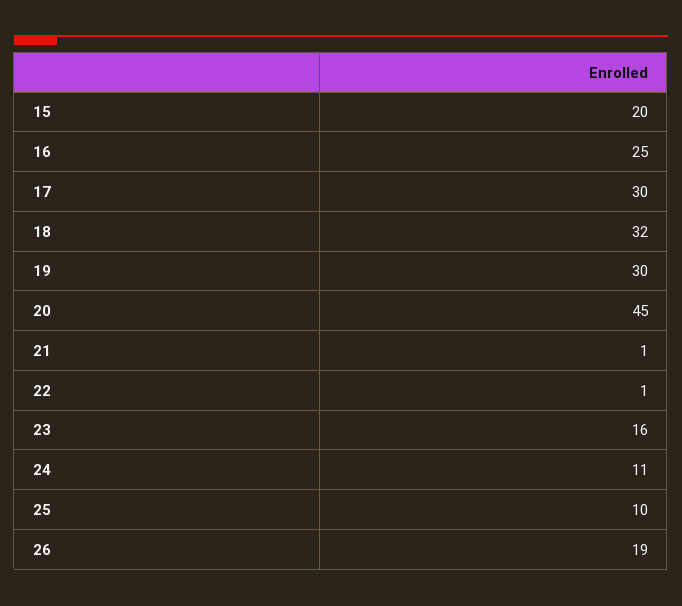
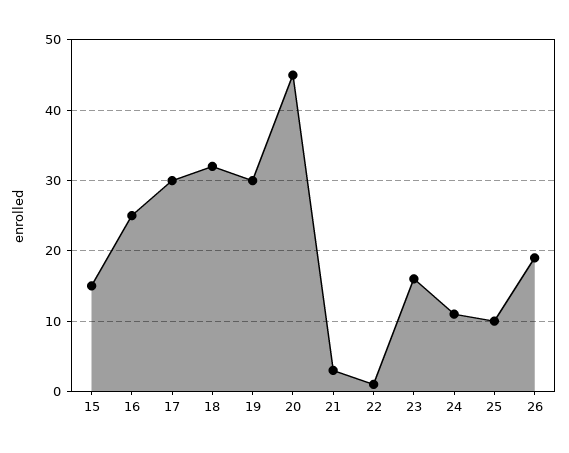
15: 20 -> 15
21: 1 -> 3

